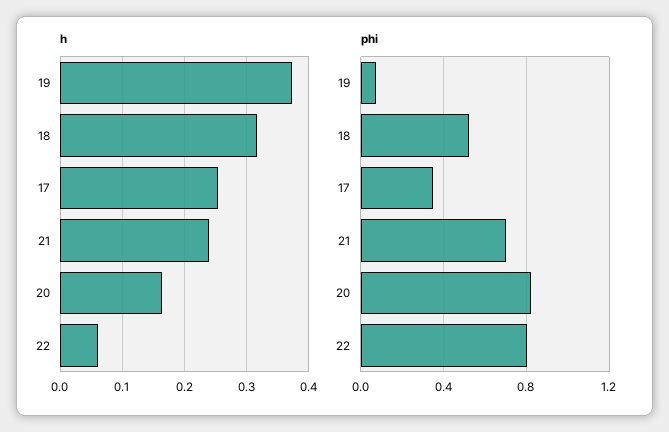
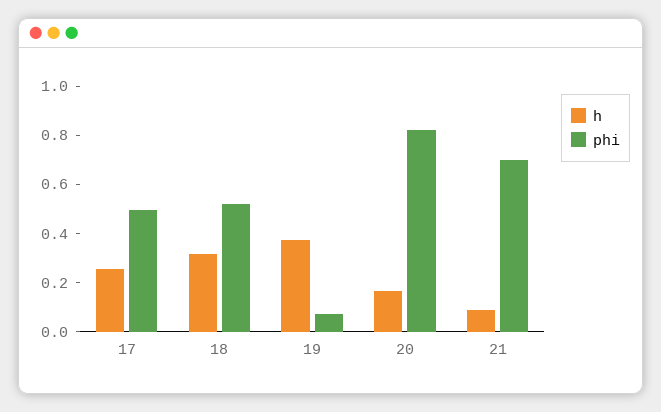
h, 21: 0.24 -> 0.1
h, 22: 0.06 -> none
phi, 17: 0.35 -> 0.5
phi, 22: 0.8 -> none

